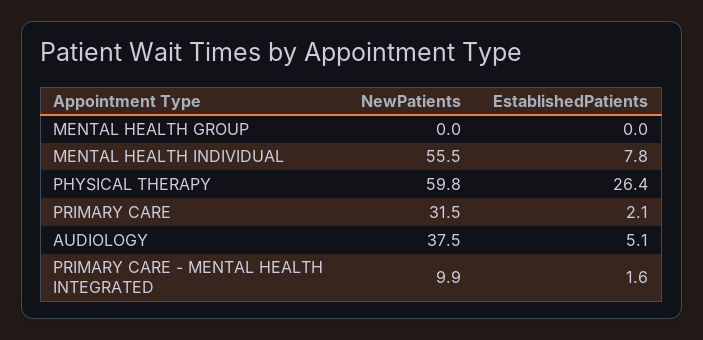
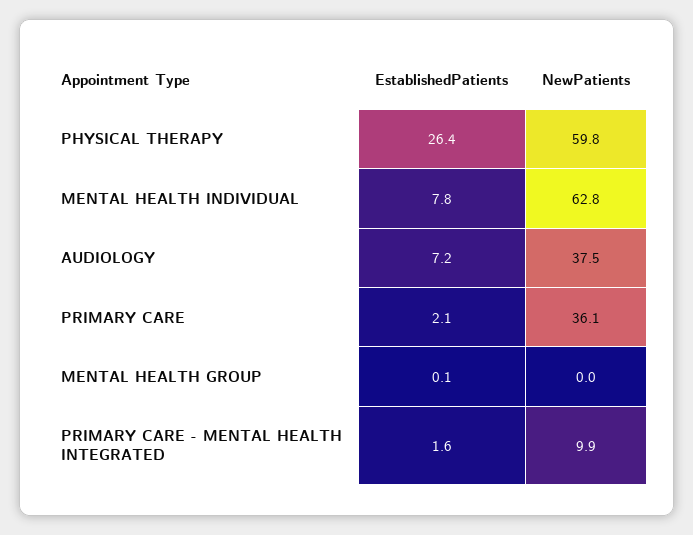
EstablishedPatients, MENTAL HEALTH GROUP: 0 -> 0.1
NewPatients, MENTAL HEALTH INDIVIDUAL: 55.5 -> 62.8
NewPatients, PRIMARY CARE: 31.5 -> 36.1
EstablishedPatients, AUDIOLOGY: 5.1 -> 7.2

